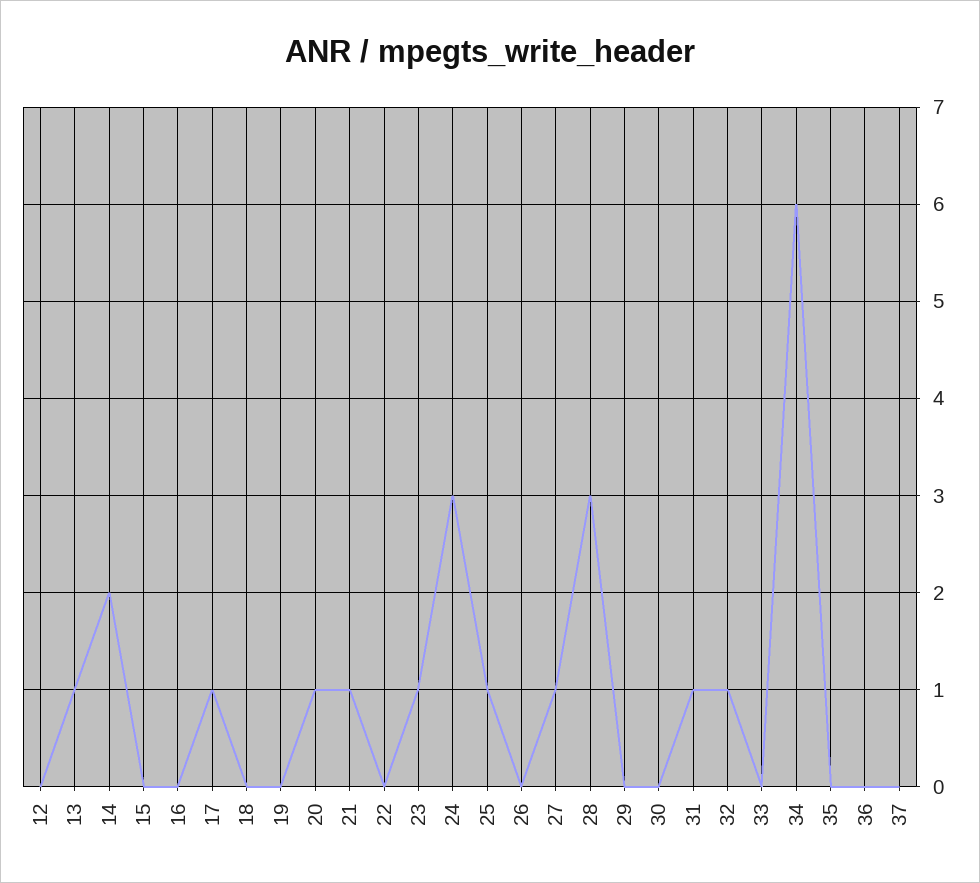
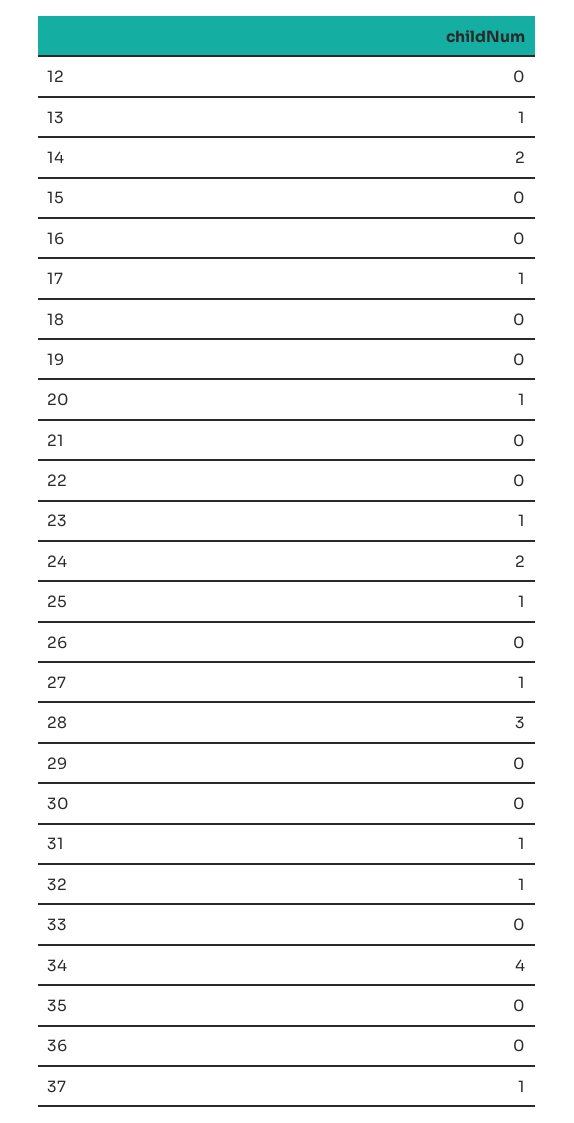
21: 1 -> 0
24: 3 -> 2
34: 6 -> 4
37: 0 -> 1

